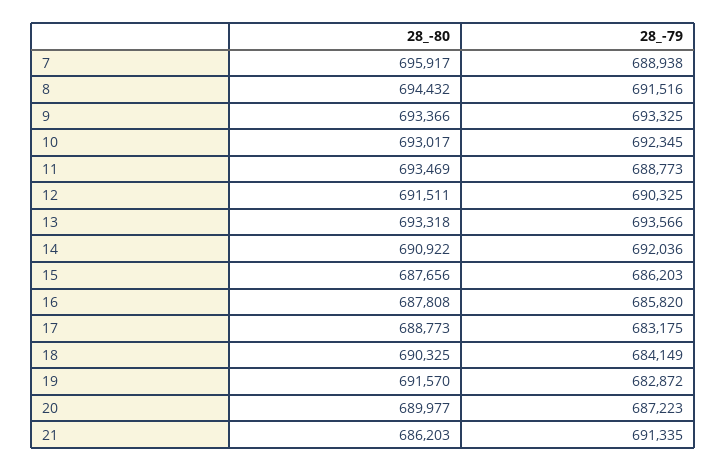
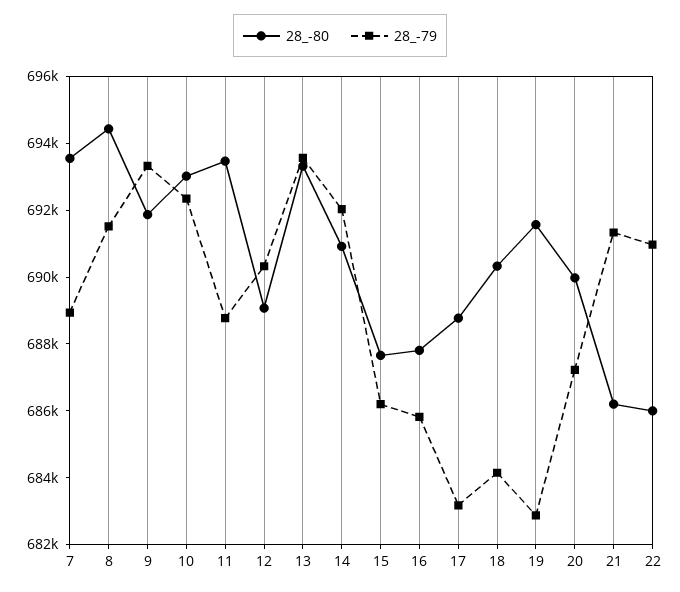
28_-80, 7: 695917 -> 693500
28_-80, 9: 693366 -> 692000
28_-80, 12: 691511 -> 689000
28_-80, 22: none -> 686000
28_-79, 22: none -> 691000

